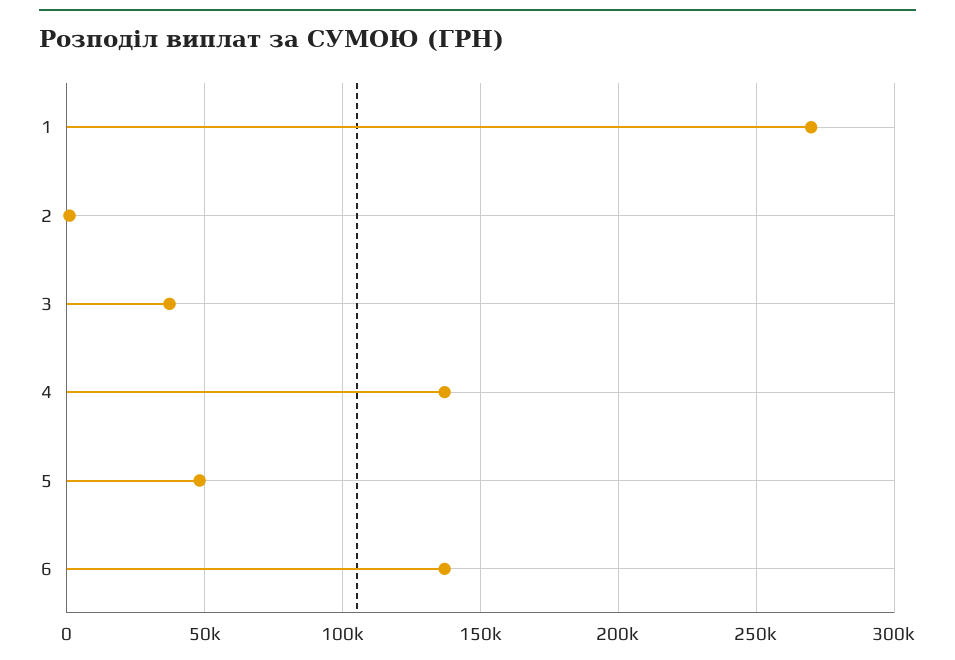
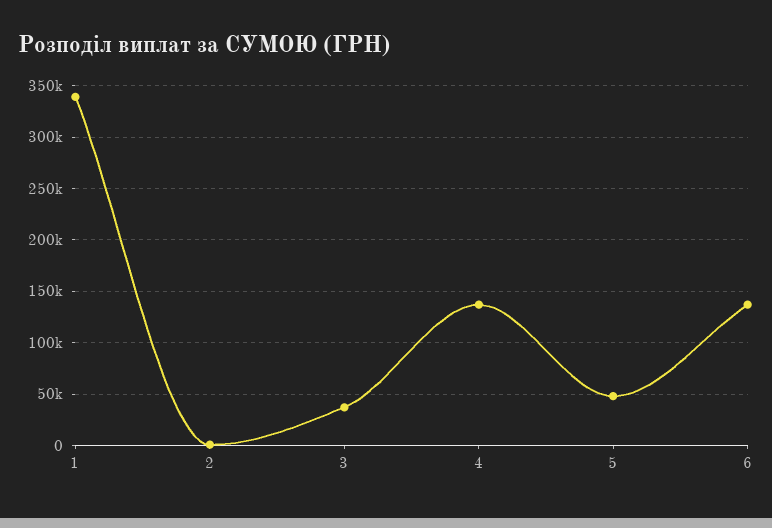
1: 270000 -> 340000

